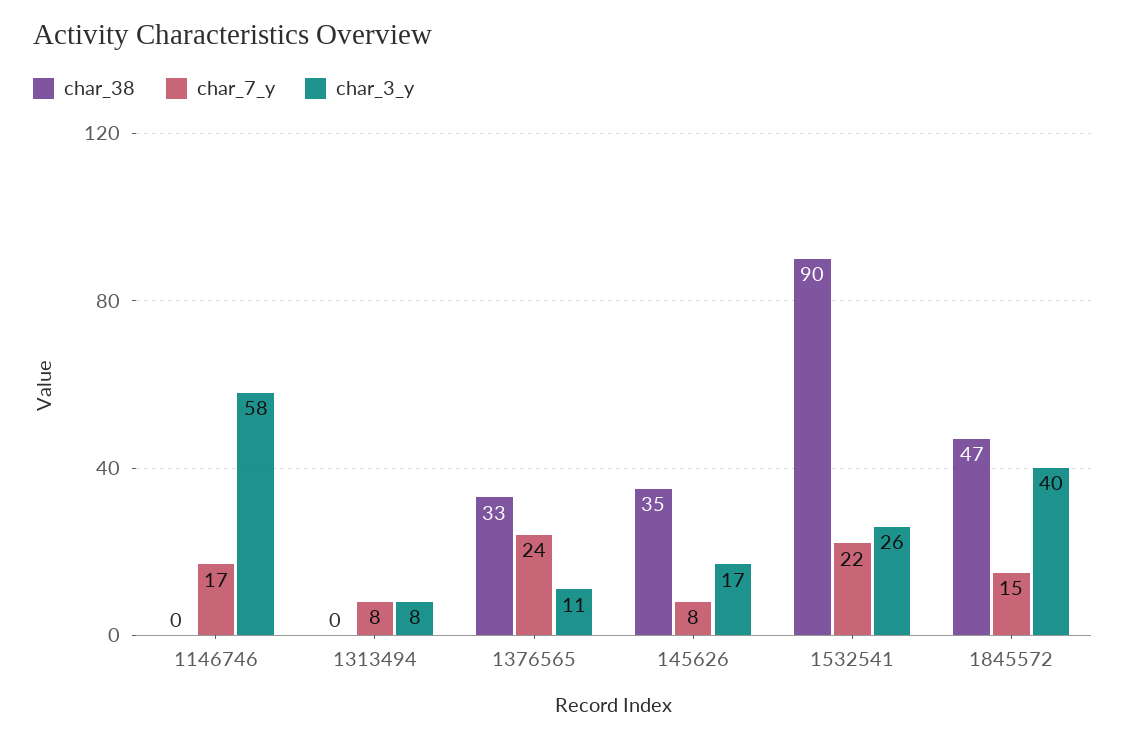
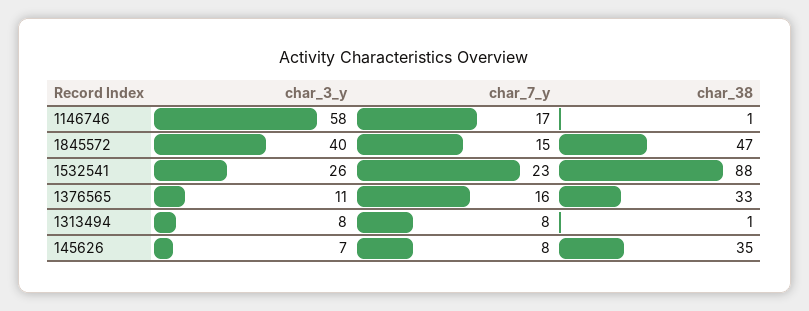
char_38, 1146746: 0 -> 1
char_38, 1313494: 0 -> 1
char_7_y, 1376565: 24 -> 16
char_3_y, 145626: 17 -> 7
char_38, 1532541: 90 -> 88
char_7_y, 1532541: 22 -> 23

